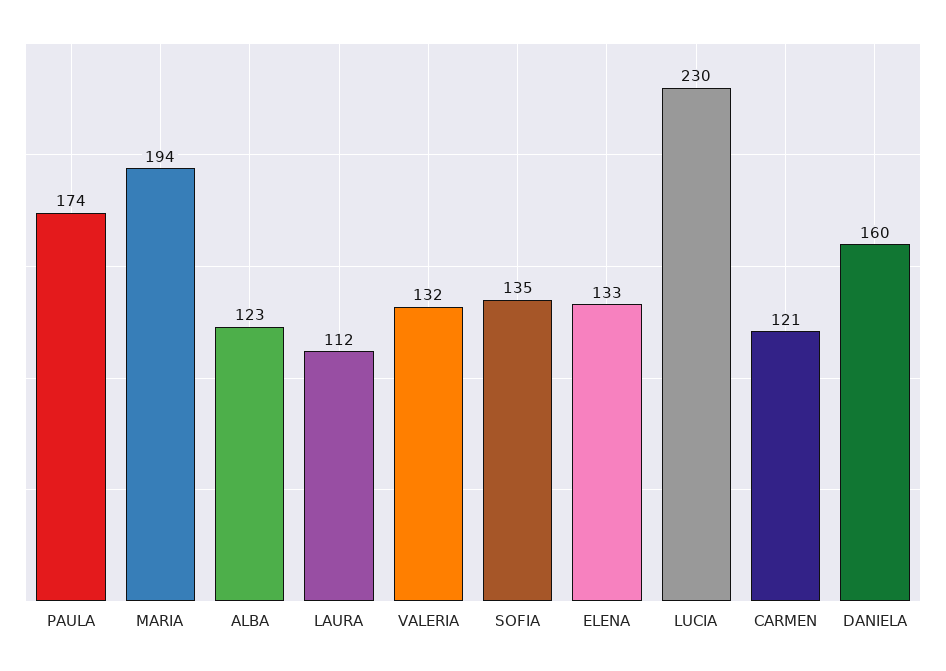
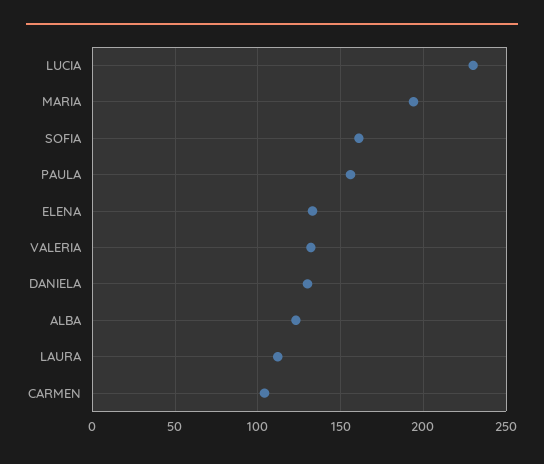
PAULA: 174 -> 155
SOFIA: 135 -> 160
CARMEN: 121 -> 105
DANIELA: 160 -> 130

